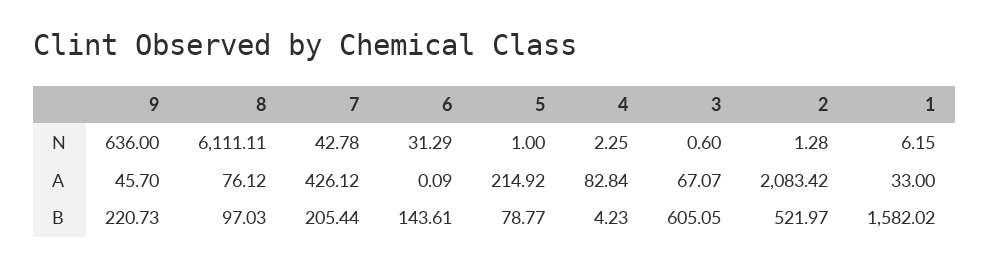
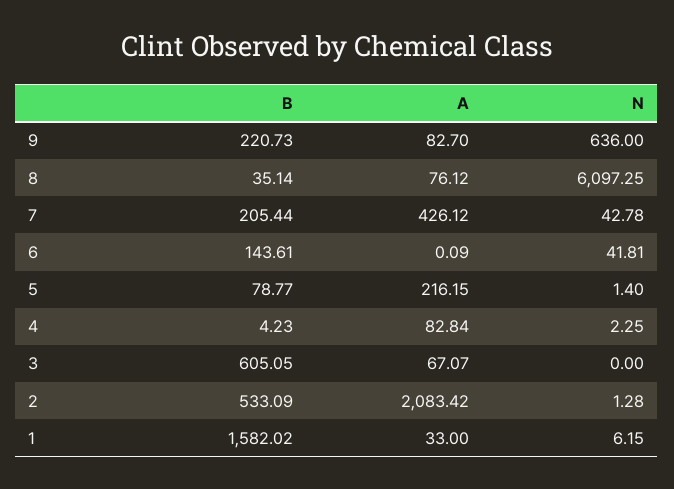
8, N: 6111.11 -> 6097.25
6, N: 31.29 -> 41.81
5, N: 1 -> 1.4
3, N: 0.6 -> 0
9, A: 45.7 -> 82.7
5, A: 214.92 -> 216.15
8, B: 97.03 -> 35.14
2, B: 521.97 -> 533.09

